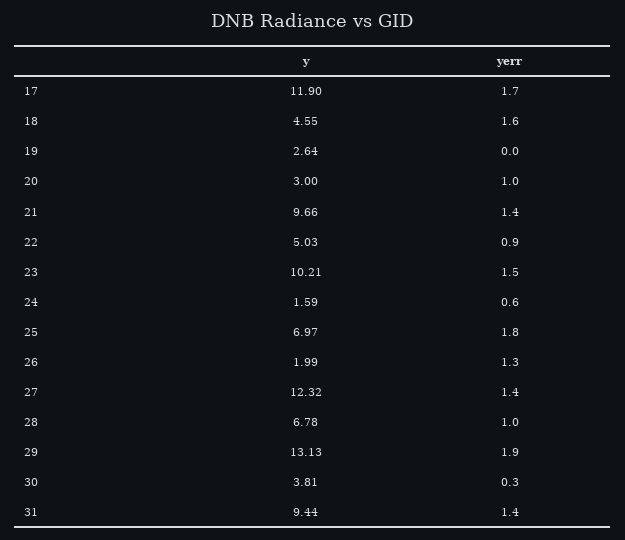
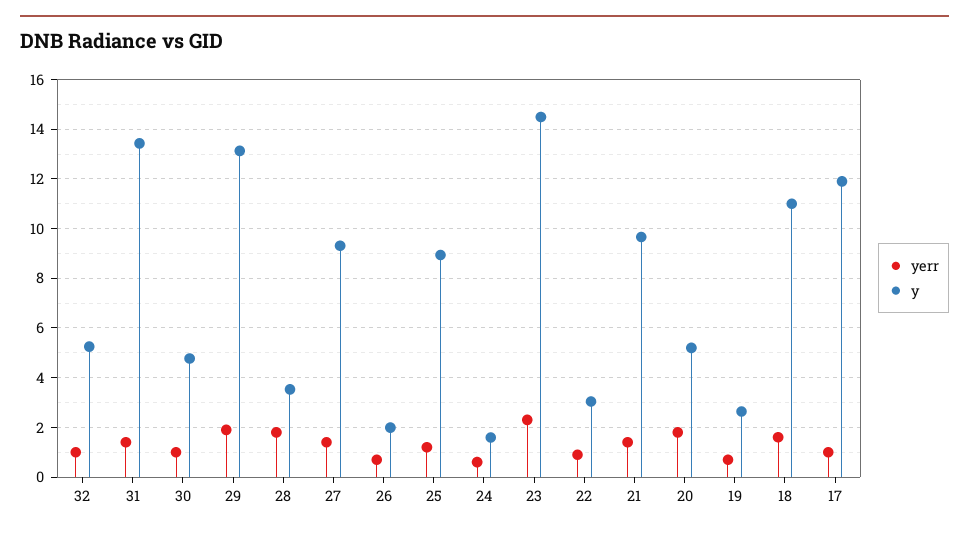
yerr, 17: 1.7 -> 1
y, 18: 4.55 -> 11
yerr, 19: 0 -> 0.75
y, 20: 3 -> 5.25
yerr, 20: 1 -> 1.75
y, 22: 5.03 -> 3
y, 23: 10.21 -> 14.5
yerr, 23: 1.5 -> 2.25
y, 25: 6.97 -> 9
yerr, 25: 1.8 -> 1.25
yerr, 26: 1.3 -> 0.75
y, 27: 12.32 -> 9.25
y, 28: 6.78 -> 3.5
yerr, 28: 1 -> 1.75
y, 30: 3.81 -> 4.75
yerr, 30: 0.3 -> 1
y, 31: 9.44 -> 13.5
yerr, 32: none -> 1
y, 32: none -> 5.25

